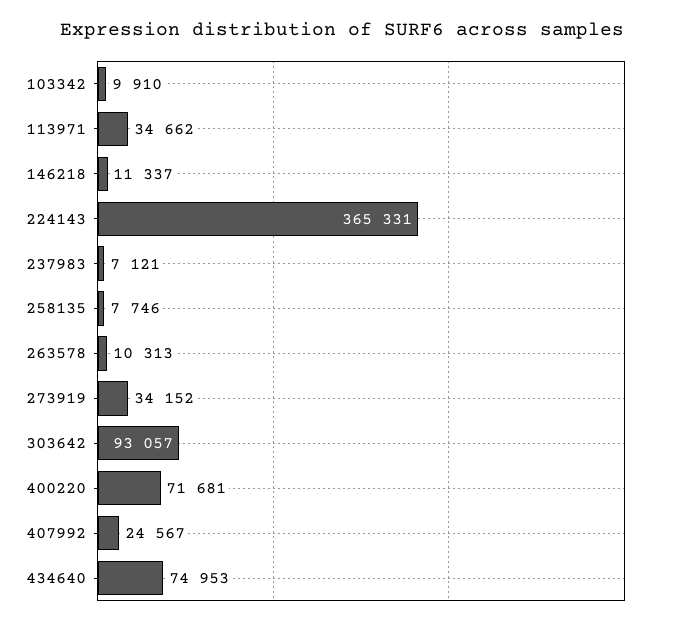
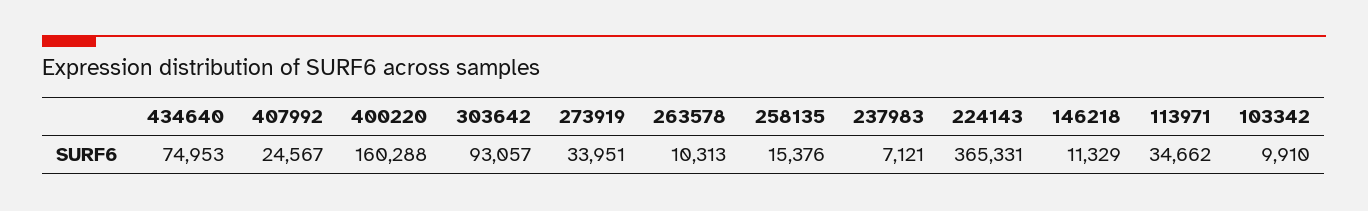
146218: 11337 -> 11329
258135: 7746 -> 15376
273919: 34152 -> 33951
400220: 71681 -> 160288

